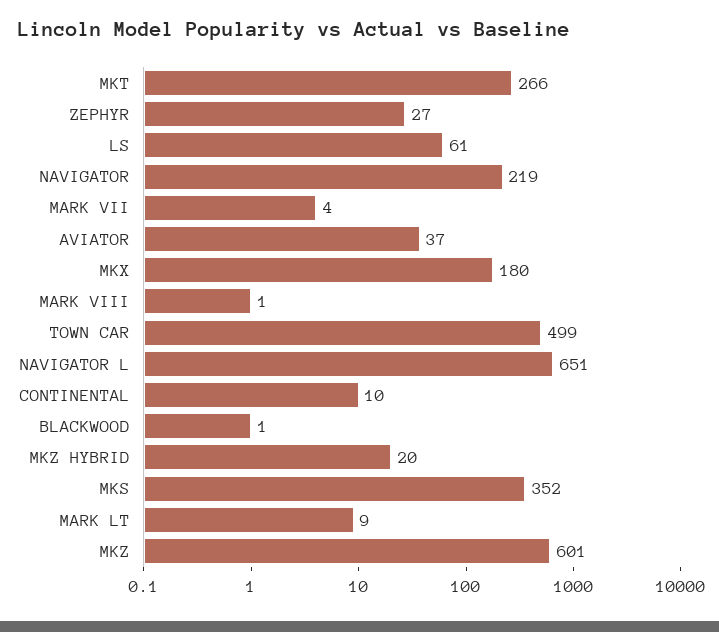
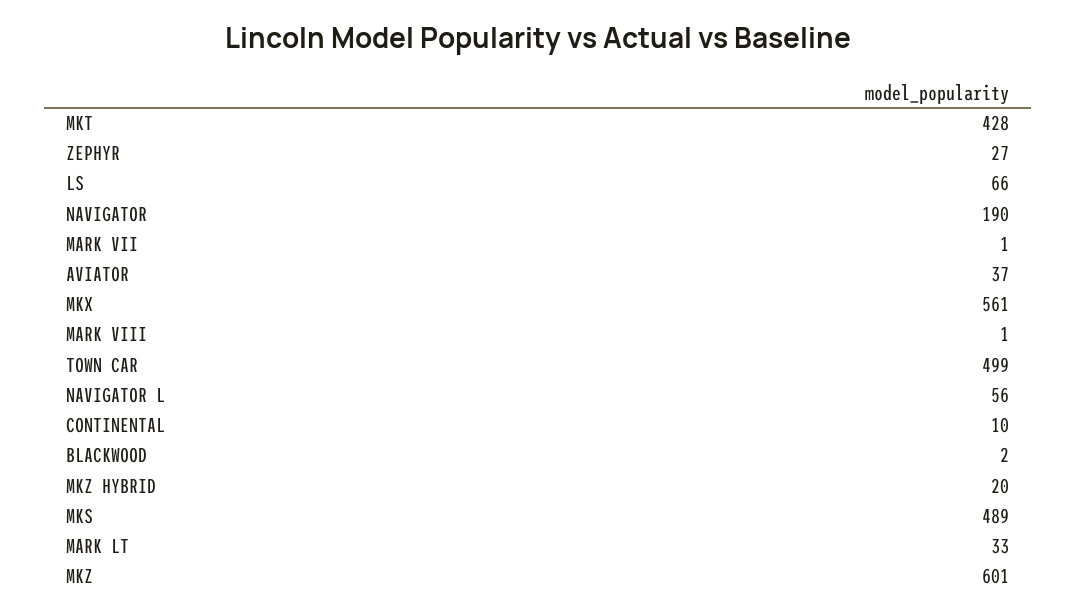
MKT: 266 -> 428
LS: 61 -> 66
NAVIGATOR: 219 -> 190
MARK VII: 4 -> 1
MKX: 180 -> 561
NAVIGATOR L: 651 -> 56
BLACKWOOD: 1 -> 2
MKS: 352 -> 489
MARK LT: 9 -> 33

